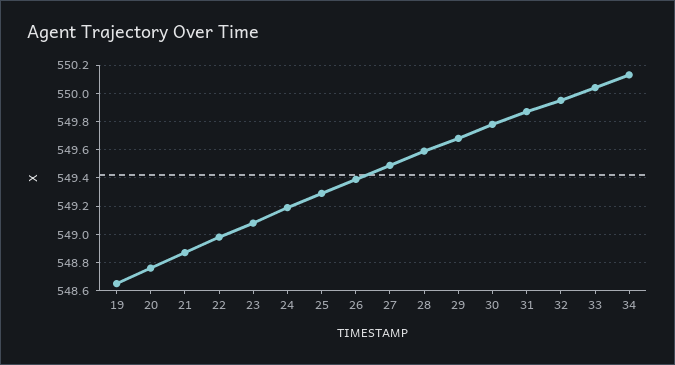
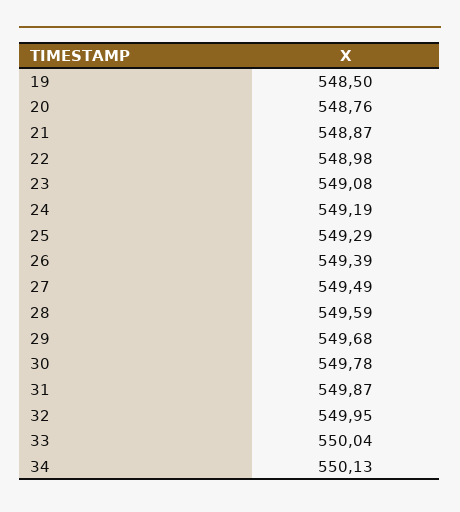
19: 548.65 -> 548.5

